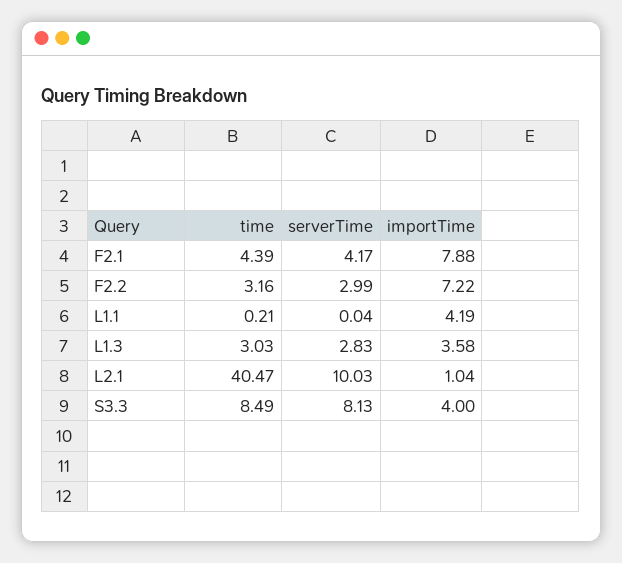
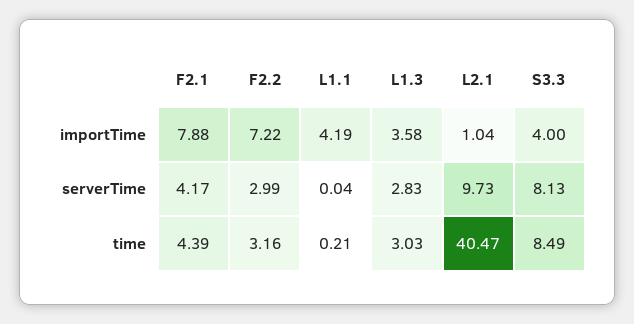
serverTime, L2.1: 10.03 -> 9.73

